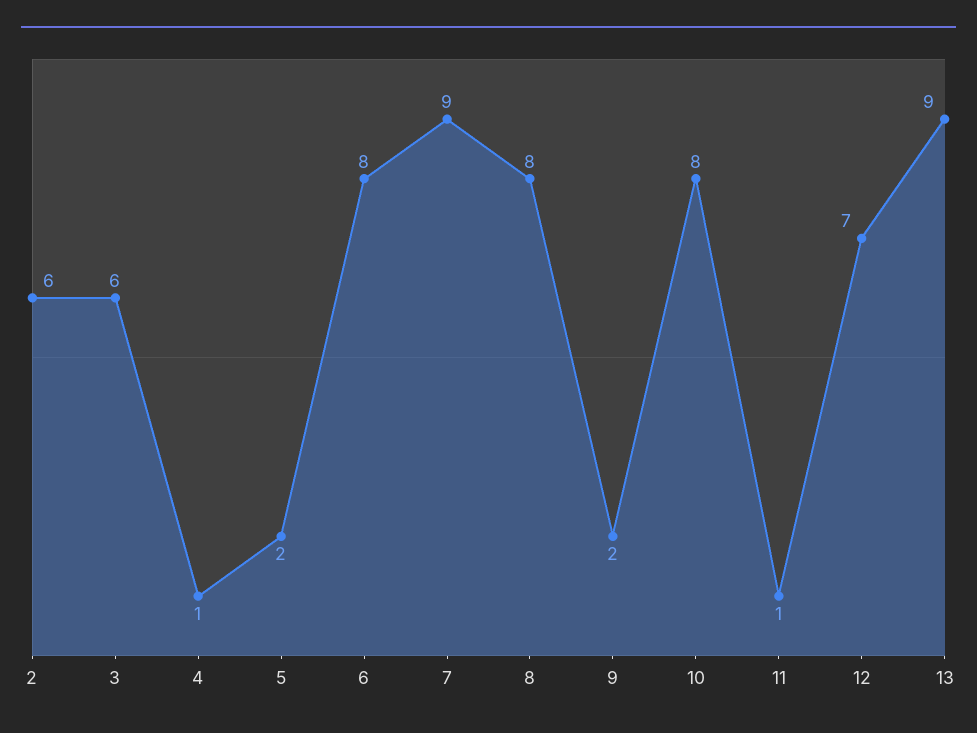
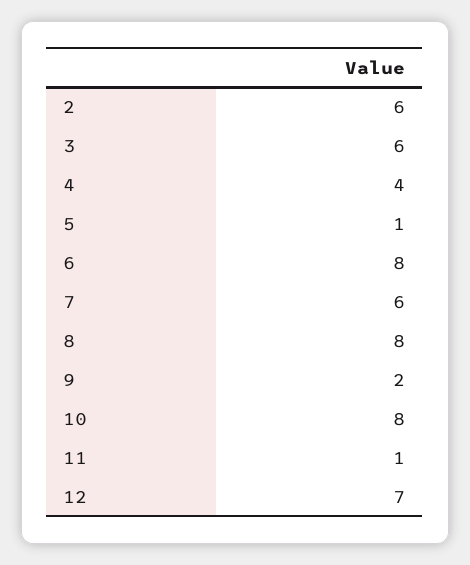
4: 1 -> 4
5: 2 -> 1
7: 9 -> 6
13: 9 -> none

